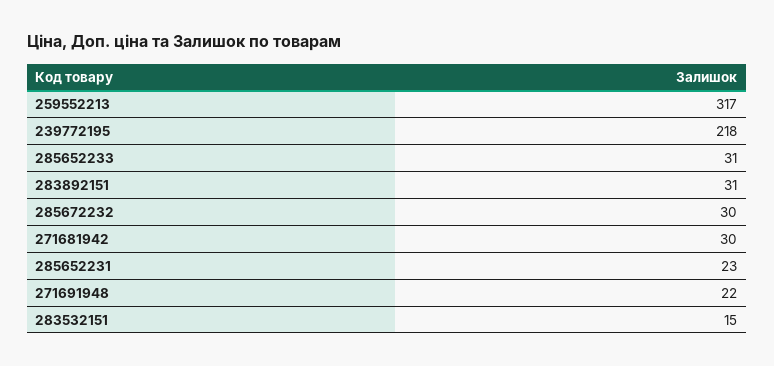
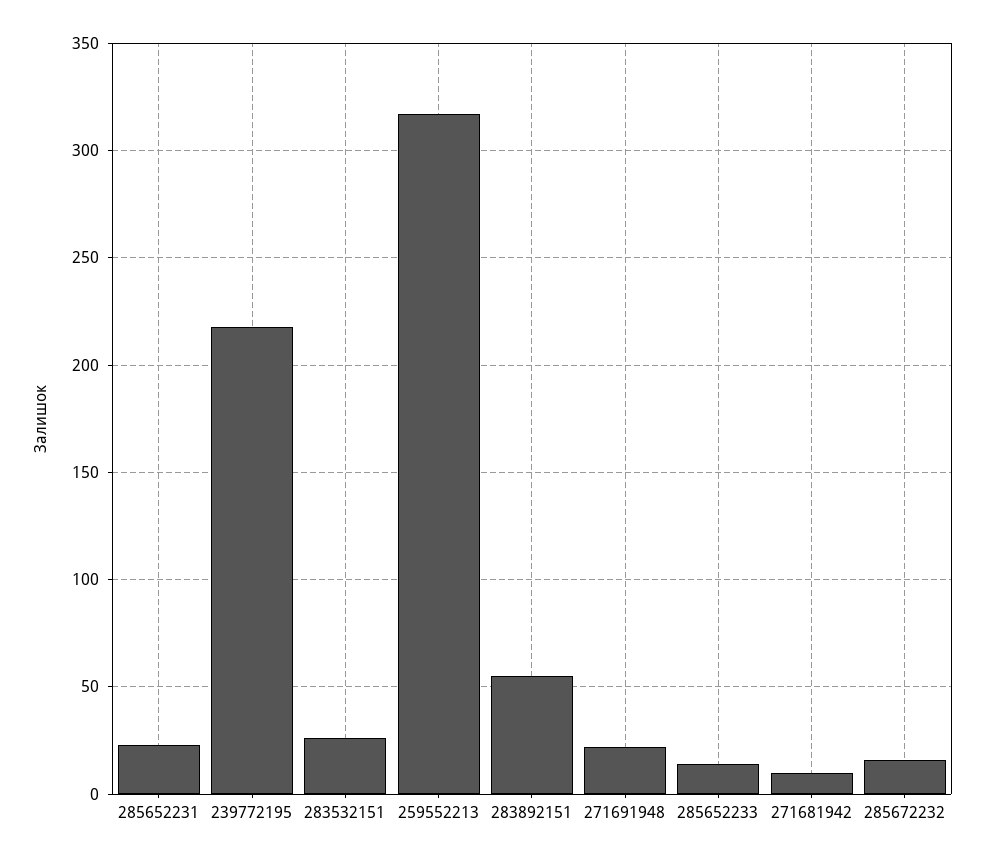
285652233: 31 -> 15
283892151: 31 -> 55
285672232: 30 -> 15
271681942: 30 -> 10
283532151: 15 -> 25

